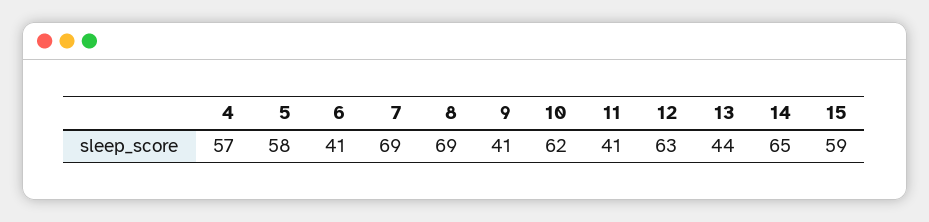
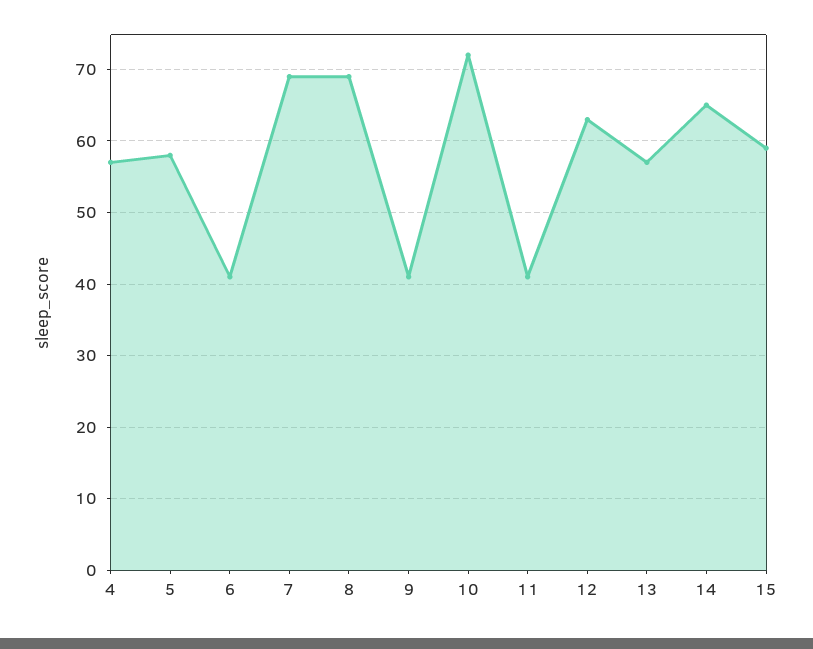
10: 62 -> 72
13: 44 -> 57

